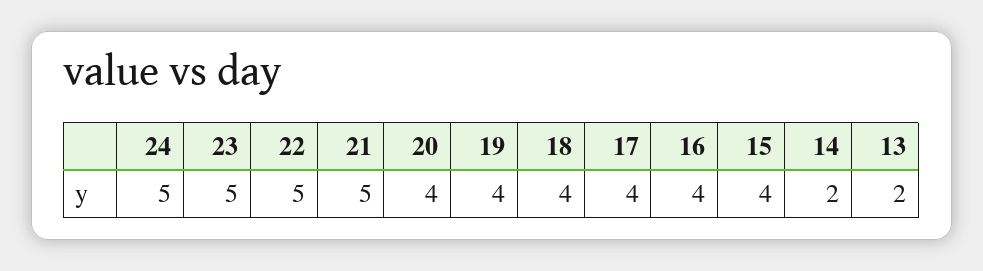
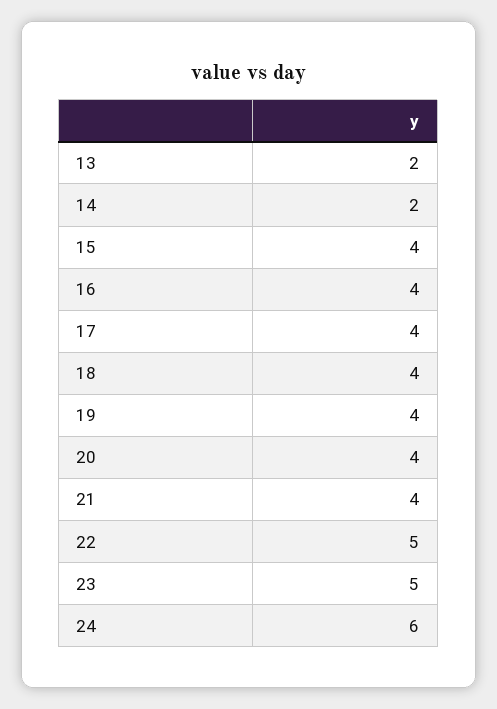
24: 5 -> 6
21: 5 -> 4

